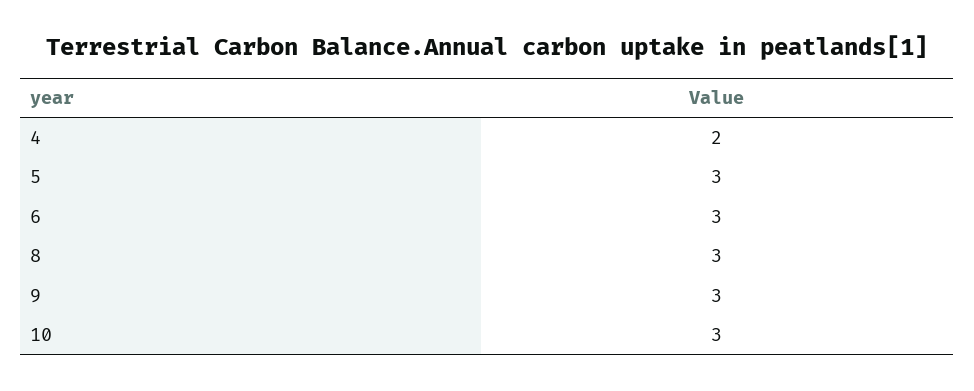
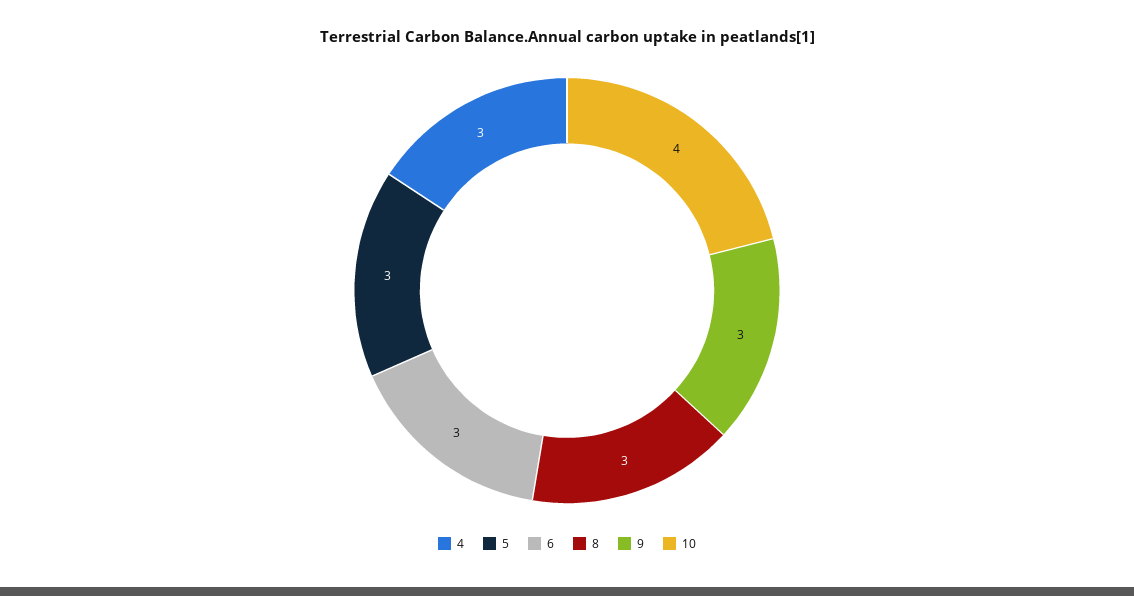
4: 2 -> 3
10: 3 -> 4

